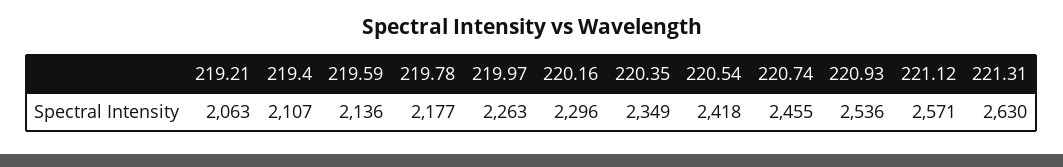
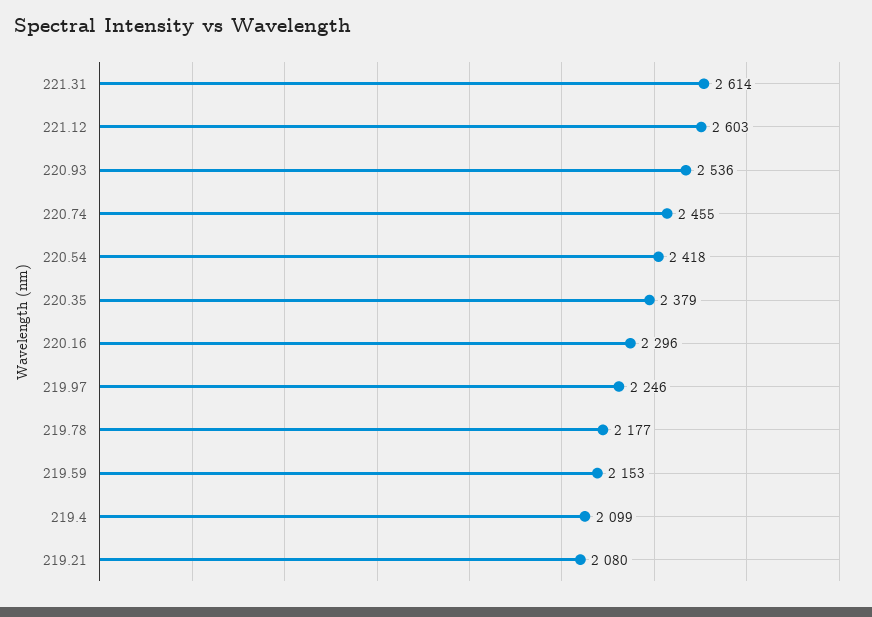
219.21: 2063 -> 2080
219.4: 2107 -> 2099
219.59: 2136 -> 2153
219.97: 2263 -> 2246
220.35: 2349 -> 2379
221.12: 2571 -> 2603
221.31: 2630 -> 2614

